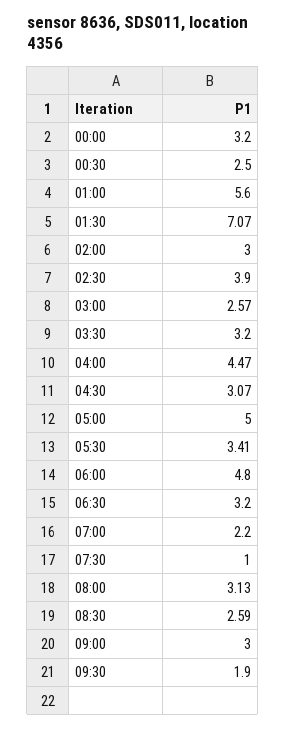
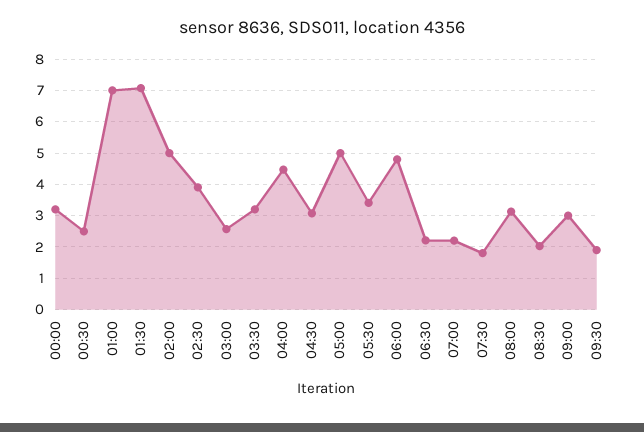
01:00: 5.6 -> 7
02:00: 3 -> 5
06:30: 3.2 -> 2.2
07:30: 1 -> 1.8
08:30: 2.59 -> 2

